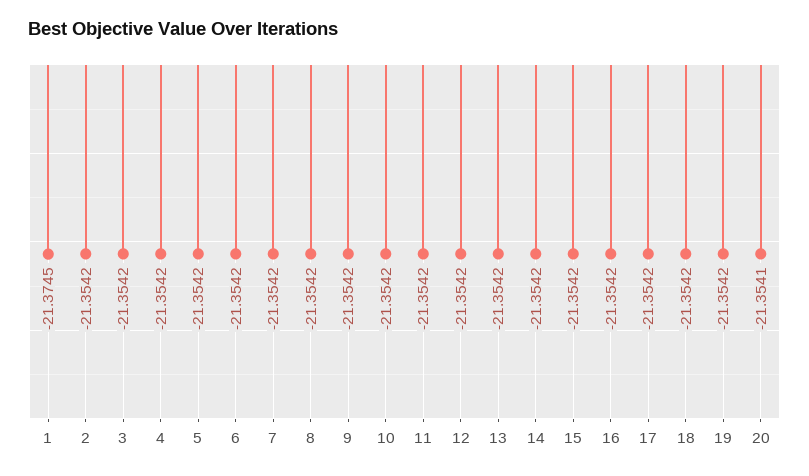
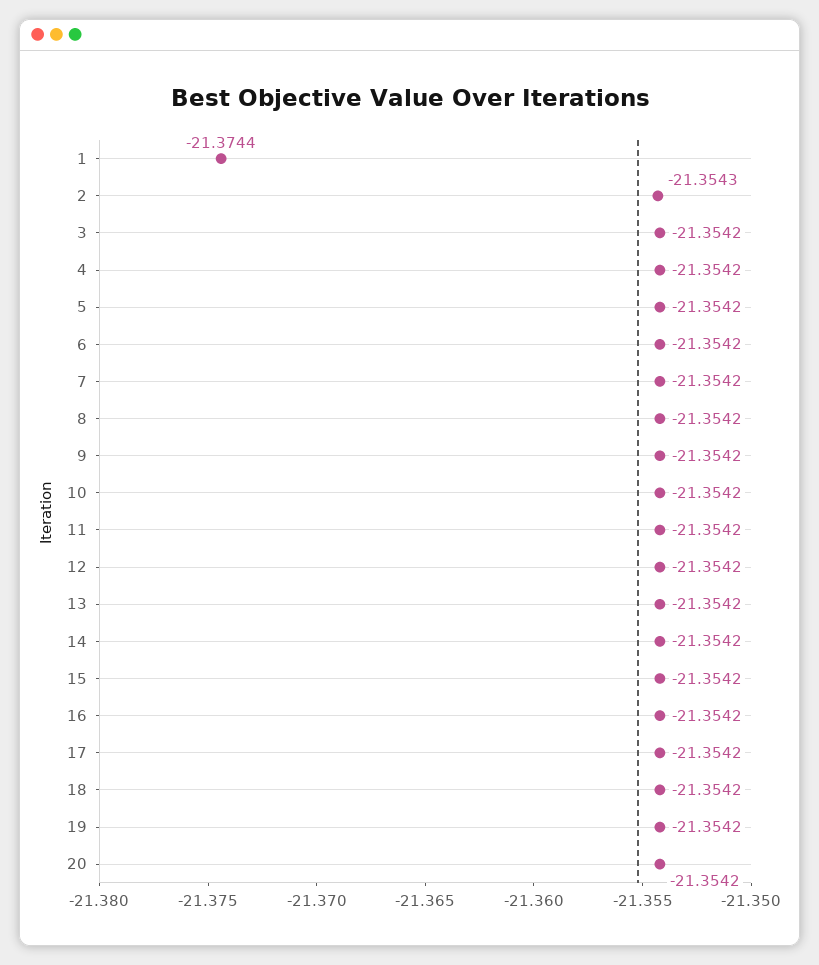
1: -21.3745 -> -21.3744
2: -21.3542 -> -21.3543
20: -21.3541 -> -21.3542

